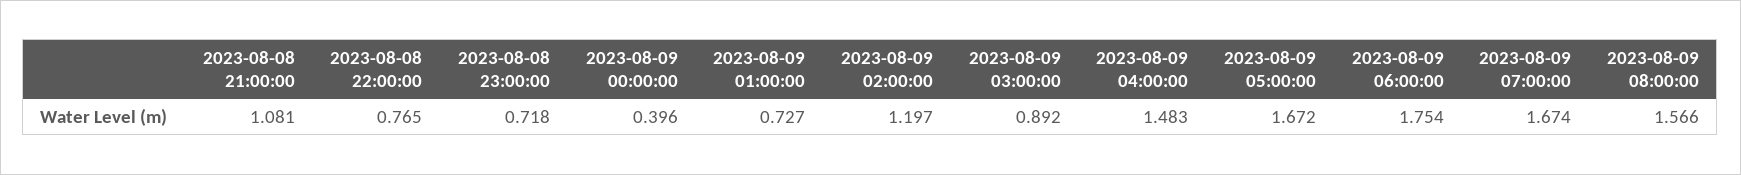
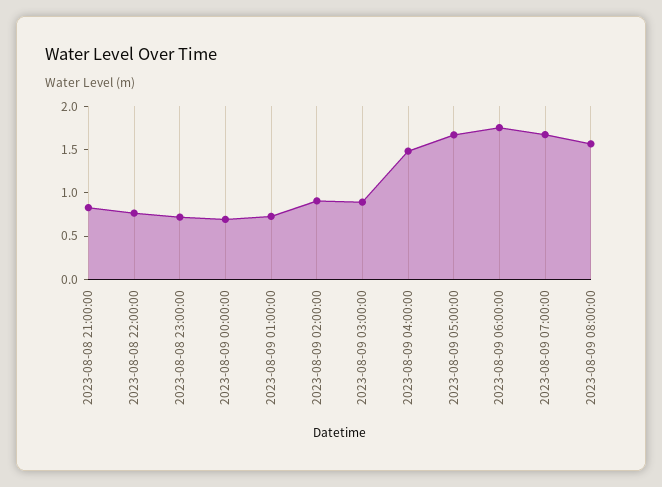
2023-08-08 21:00:00: 1.081 -> 0.8
2023-08-09 00:00:00: 0.396 -> 0.7
2023-08-09 02:00:00: 1.197 -> 0.9

